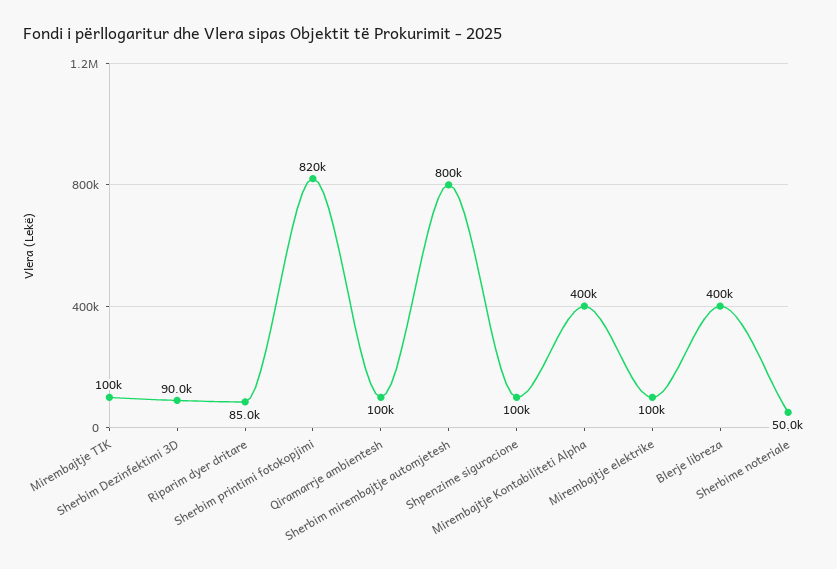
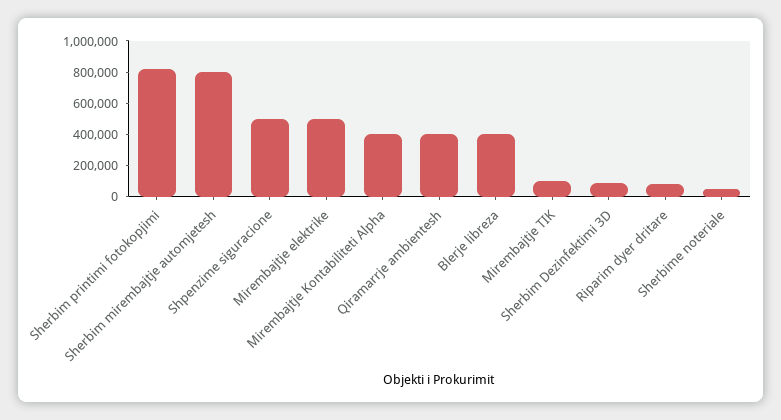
Qiramarrje ambientesh: 100000 -> 400000
Shpenzime siguracione: 100000 -> 500000
Mirembajtje elektrike: 100000 -> 500000

